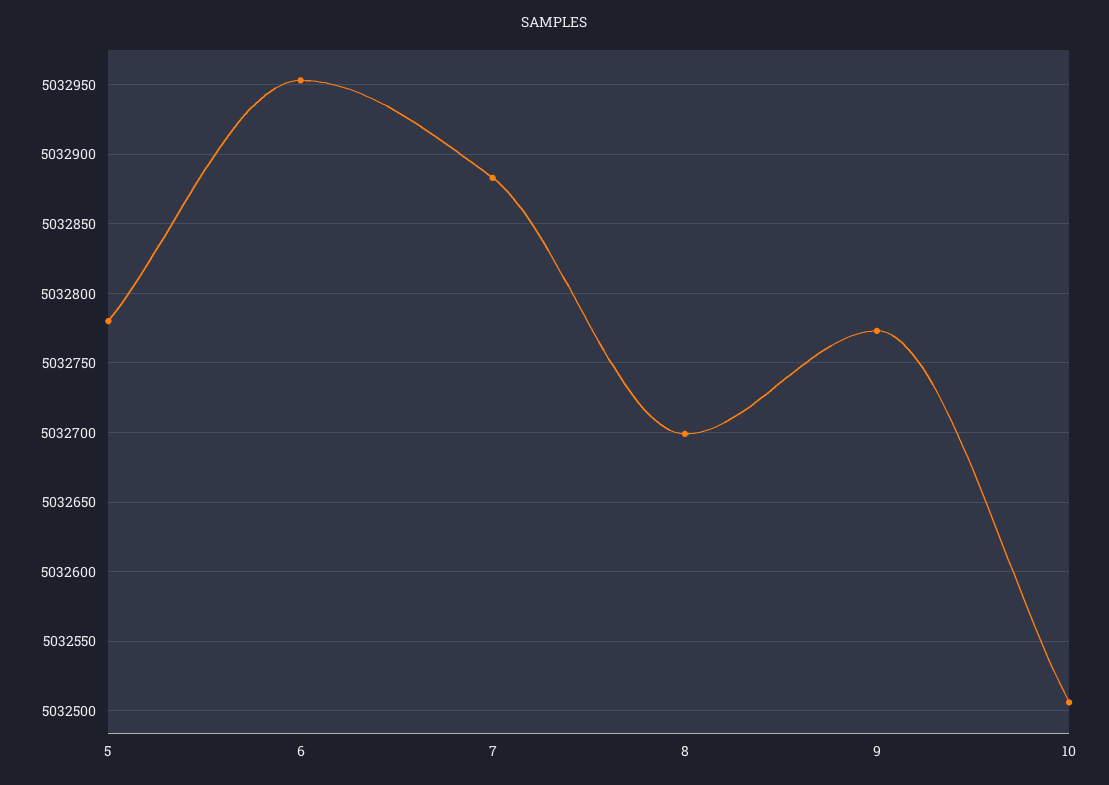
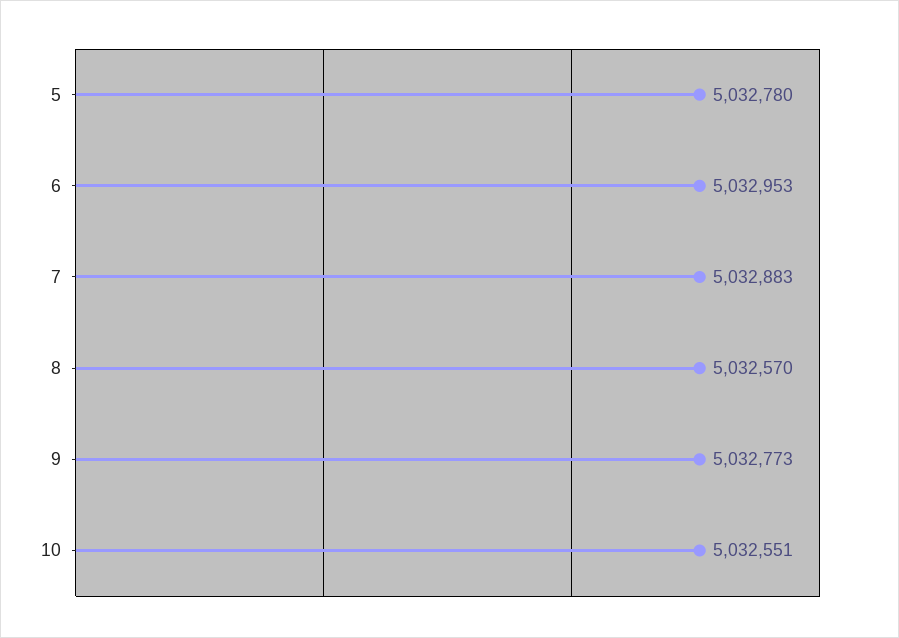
8: 5032700 -> 5032570
10: 5032505 -> 5032551

